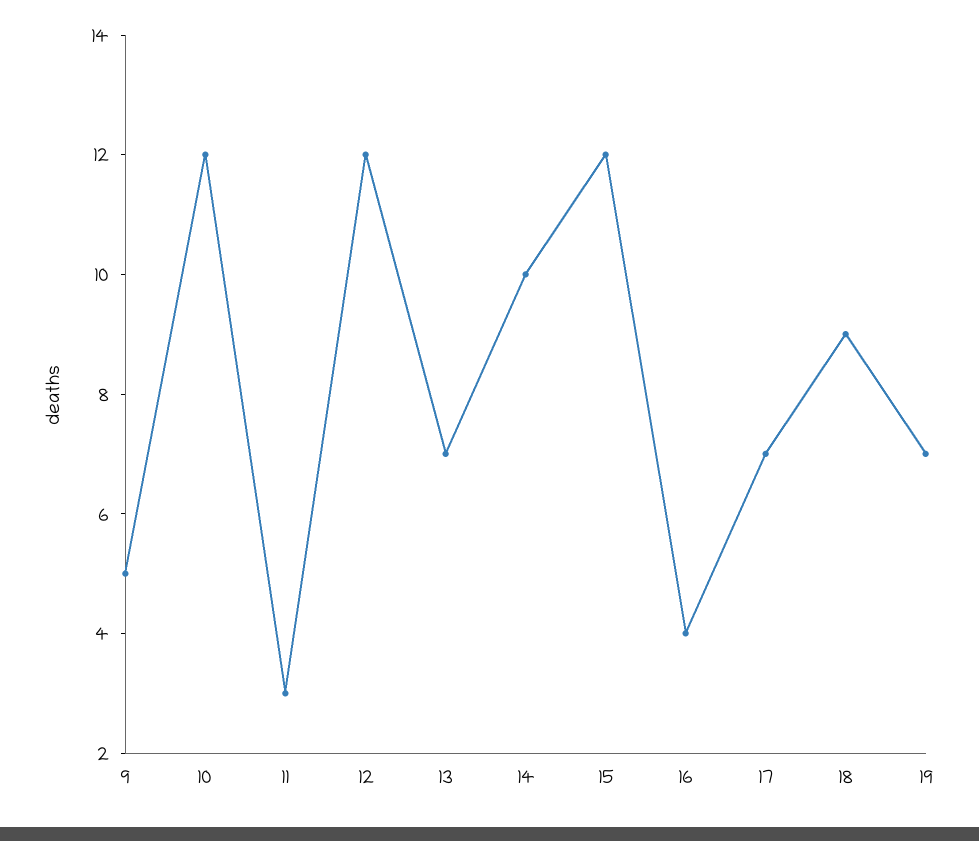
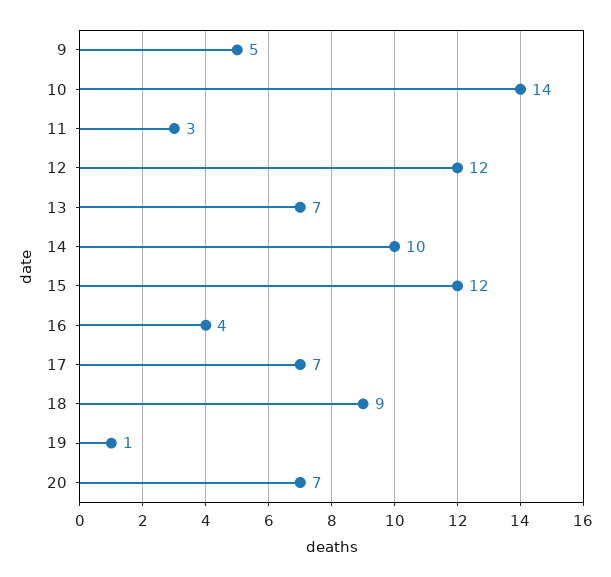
10: 12 -> 14
19: 7 -> 1
20: none -> 7

